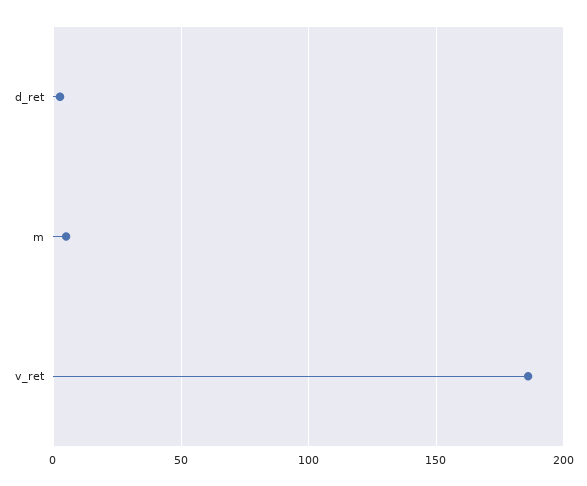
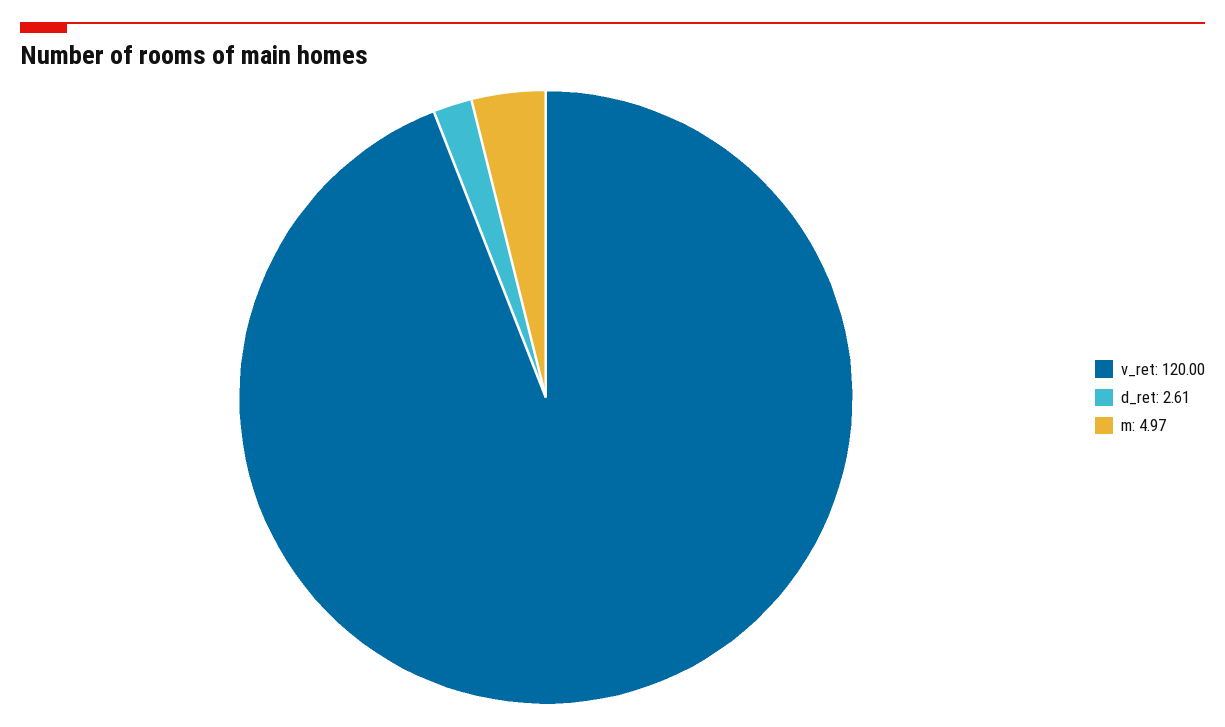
v_ret: 185 -> 120

